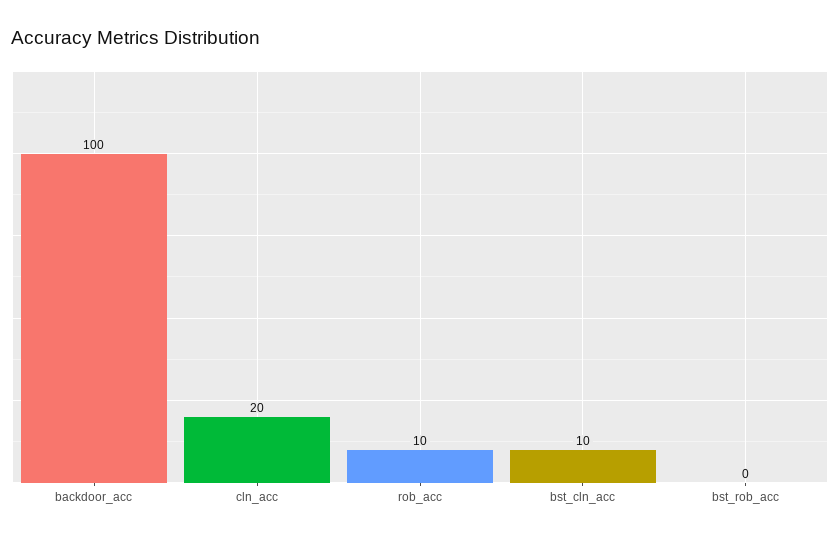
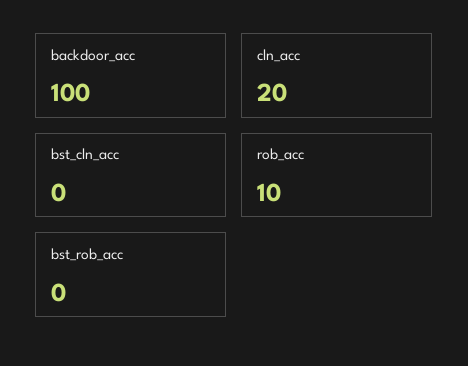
bst_cln_acc: 10 -> 0

